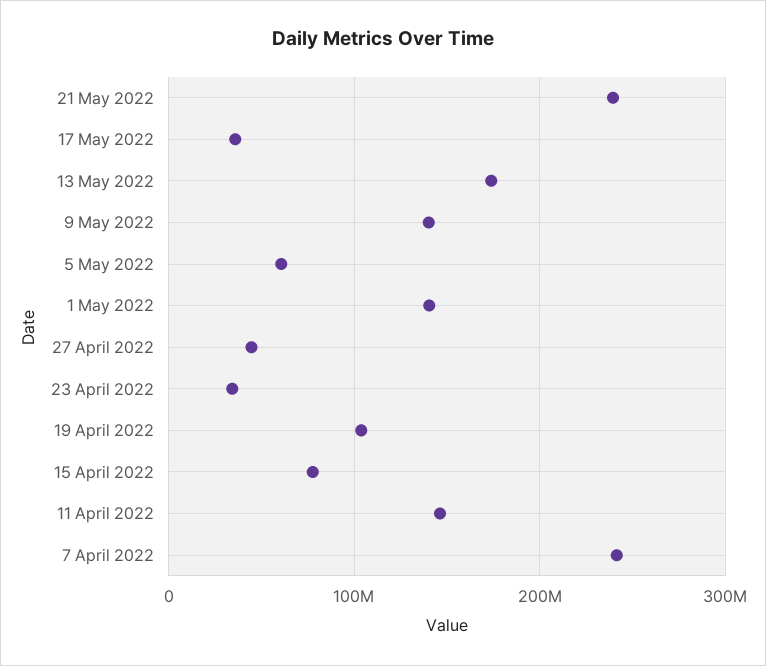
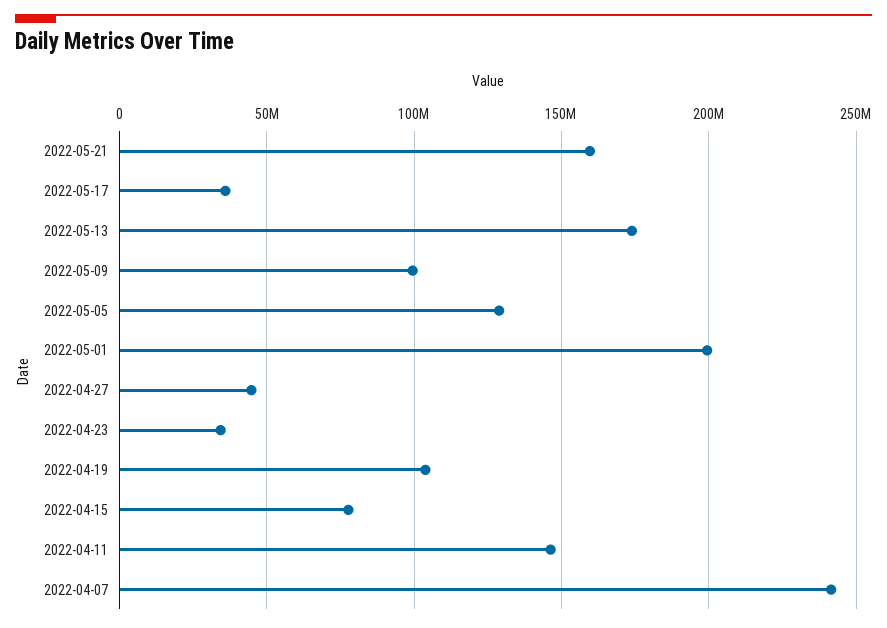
21 May 2022: 240000000 -> 160000000
9 May 2022: 140000000 -> 100000000
5 May 2022: 60000000 -> 130000000
1 May 2022: 140000000 -> 200000000

